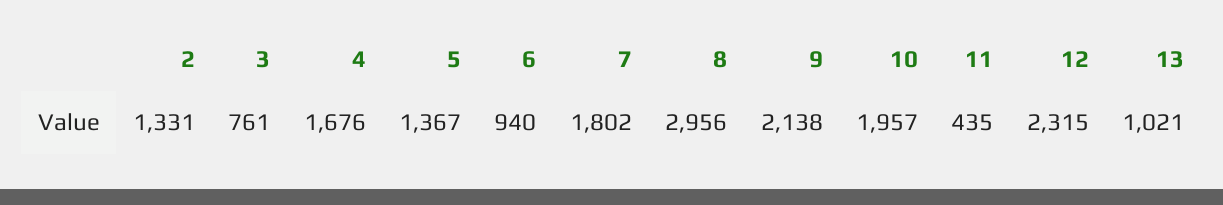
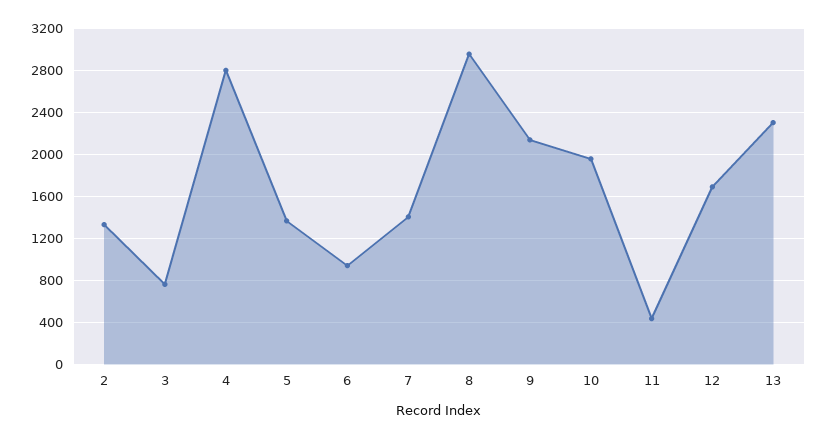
4: 1676 -> 2800
7: 1802 -> 1400
12: 2315 -> 1700
13: 1021 -> 2300

